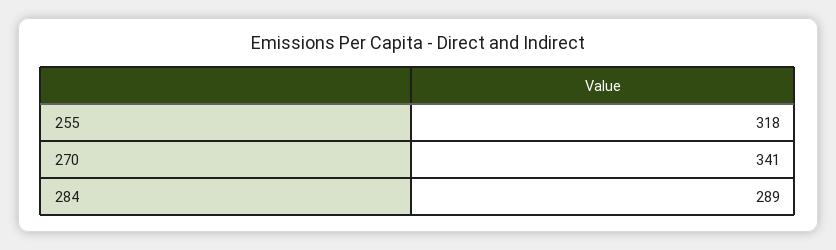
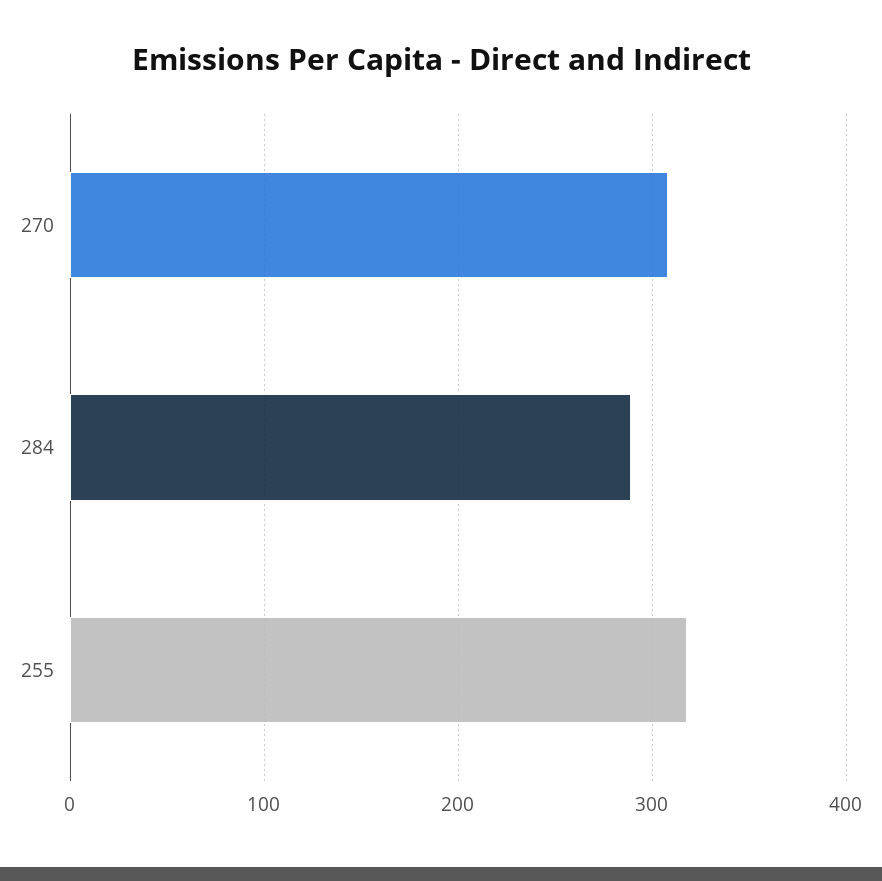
270: 341 -> 310

